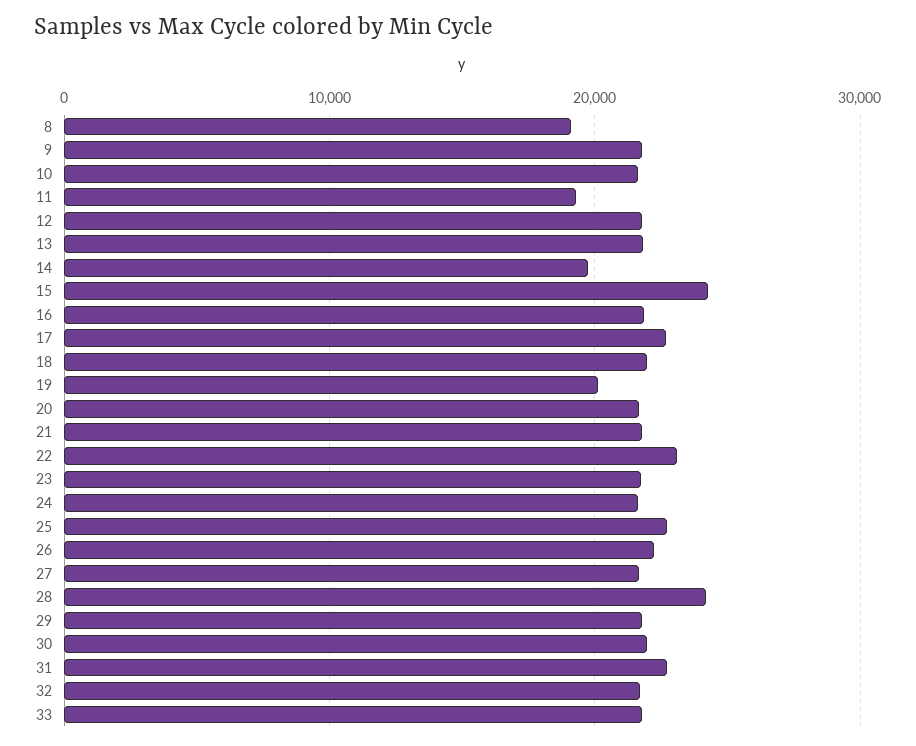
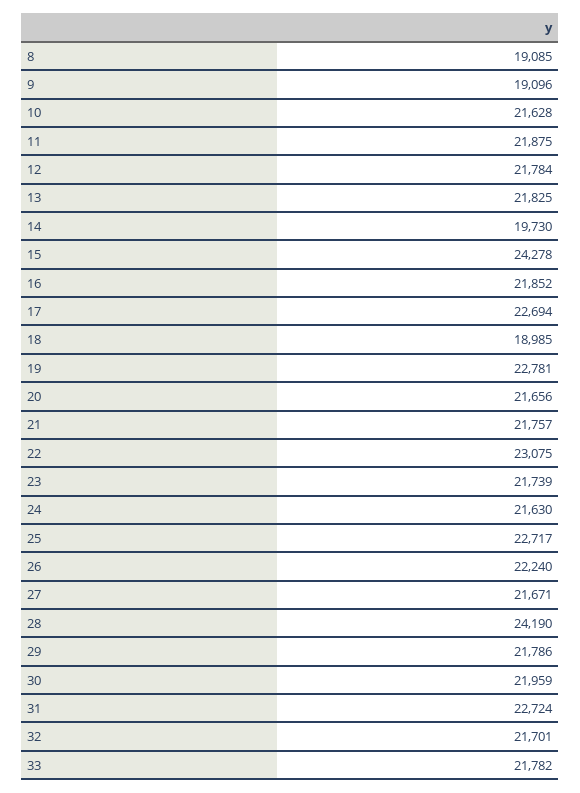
9: 22000 -> 19096
11: 19000 -> 21875
18: 22000 -> 18985
19: 20000 -> 22781

